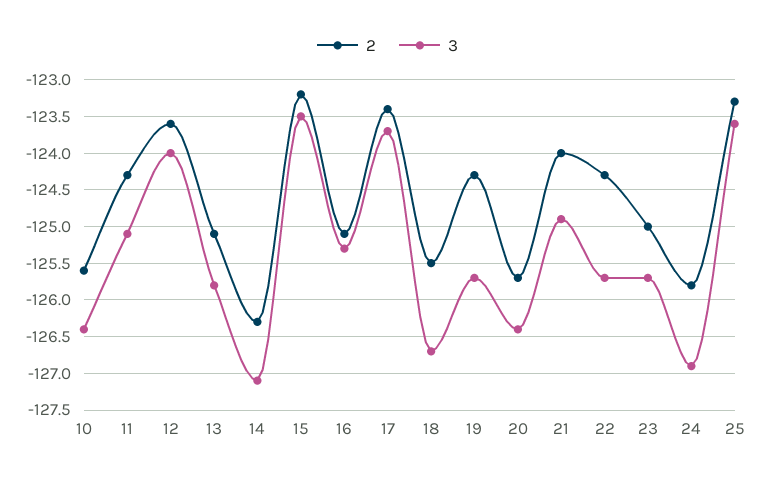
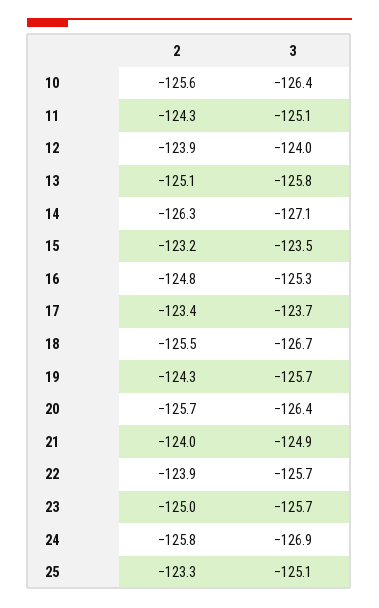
2, 12: -123.6 -> -123.9
2, 16: -125.1 -> -124.8
2, 22: -124.3 -> -123.9
3, 25: -123.6 -> -125.1

